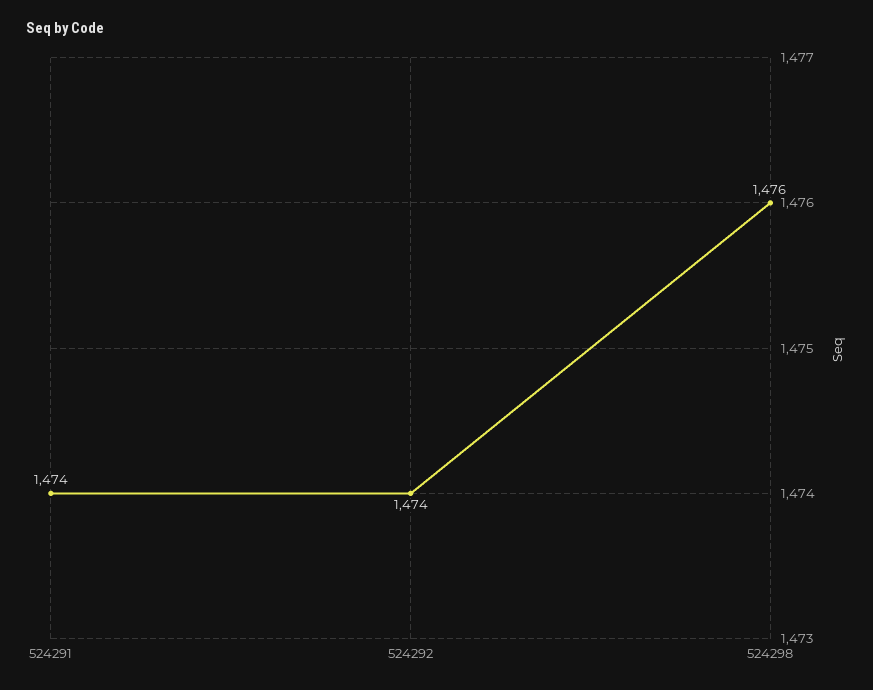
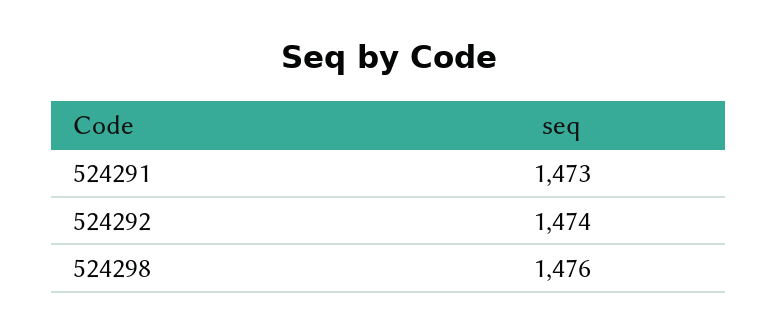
524291: 1474 -> 1473

